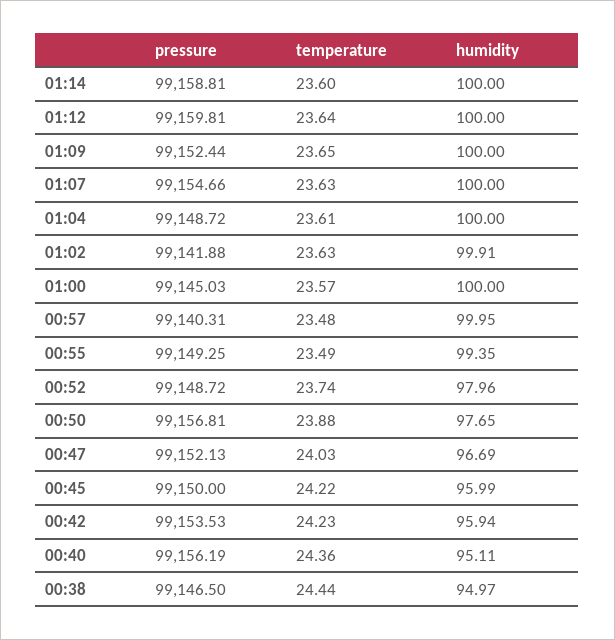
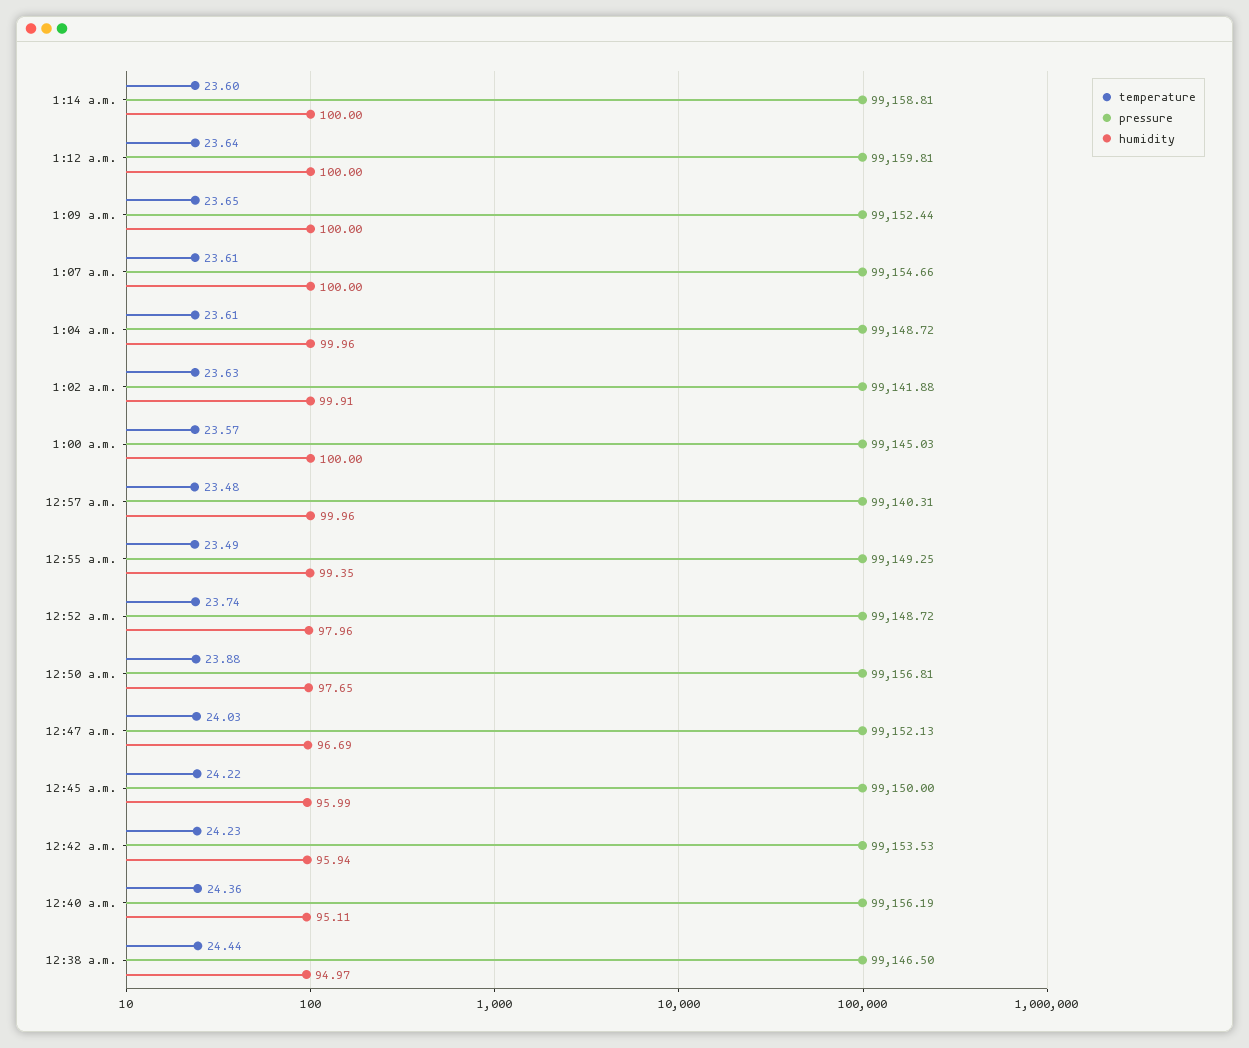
temperature, 01:07: 23.63 -> 23.61
humidity, 01:04: 100 -> 99.96
humidity, 00:57: 99.95 -> 99.96

